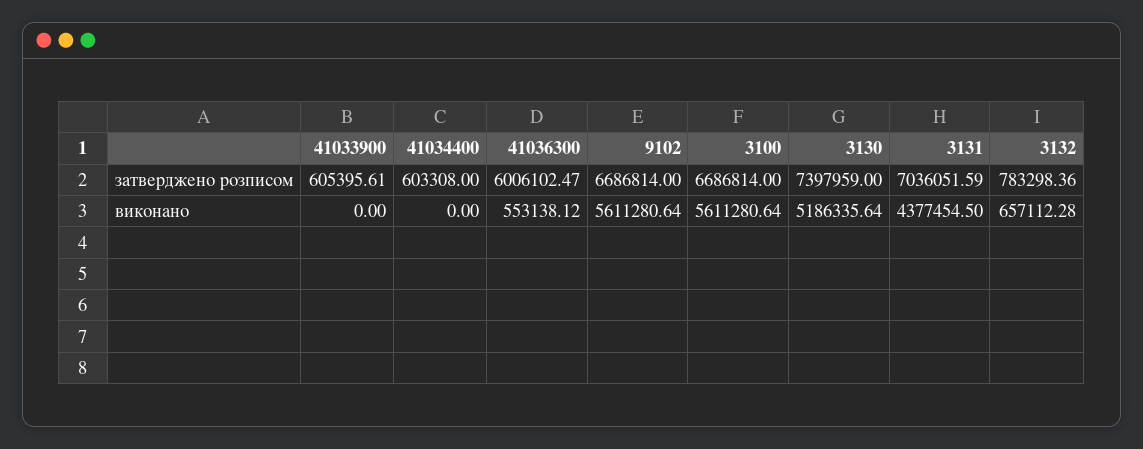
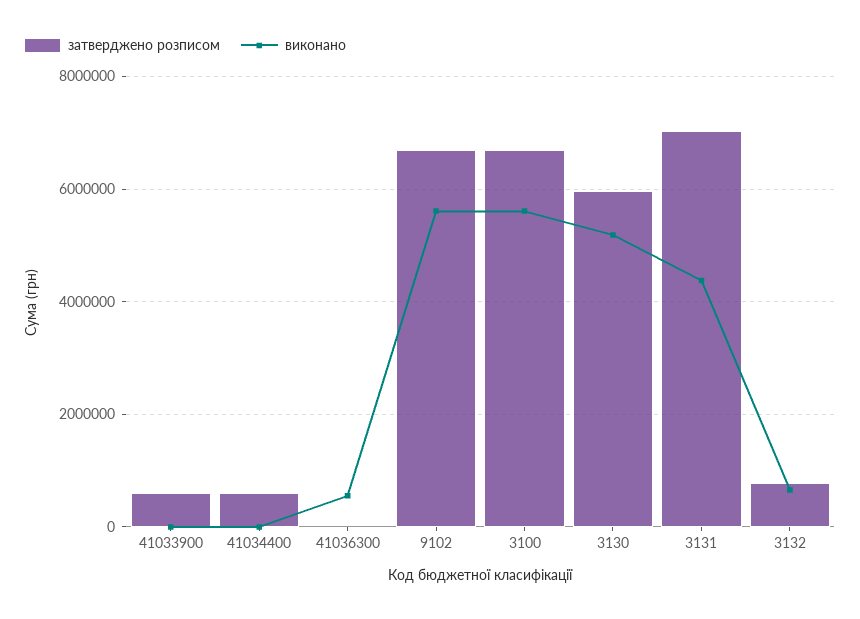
затверджено розписом, 41036300: 6006102.47 -> 0
затверджено розписом, 3130: 7397959 -> 6000000

